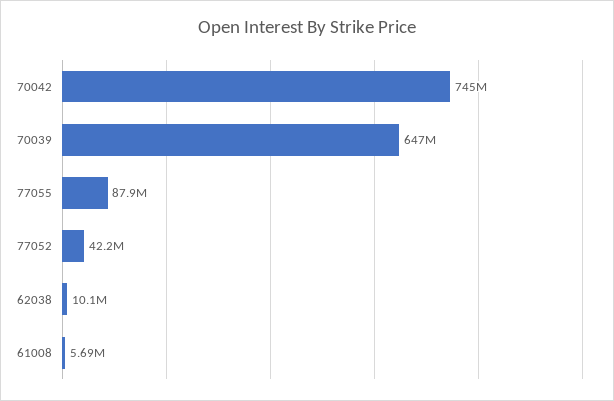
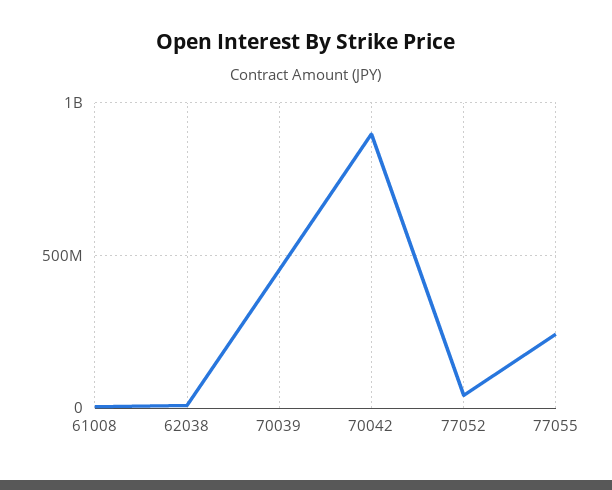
70042: 745000000 -> 900000000
70039: 647000000 -> 450000000
77055: 87900000 -> 250000000

